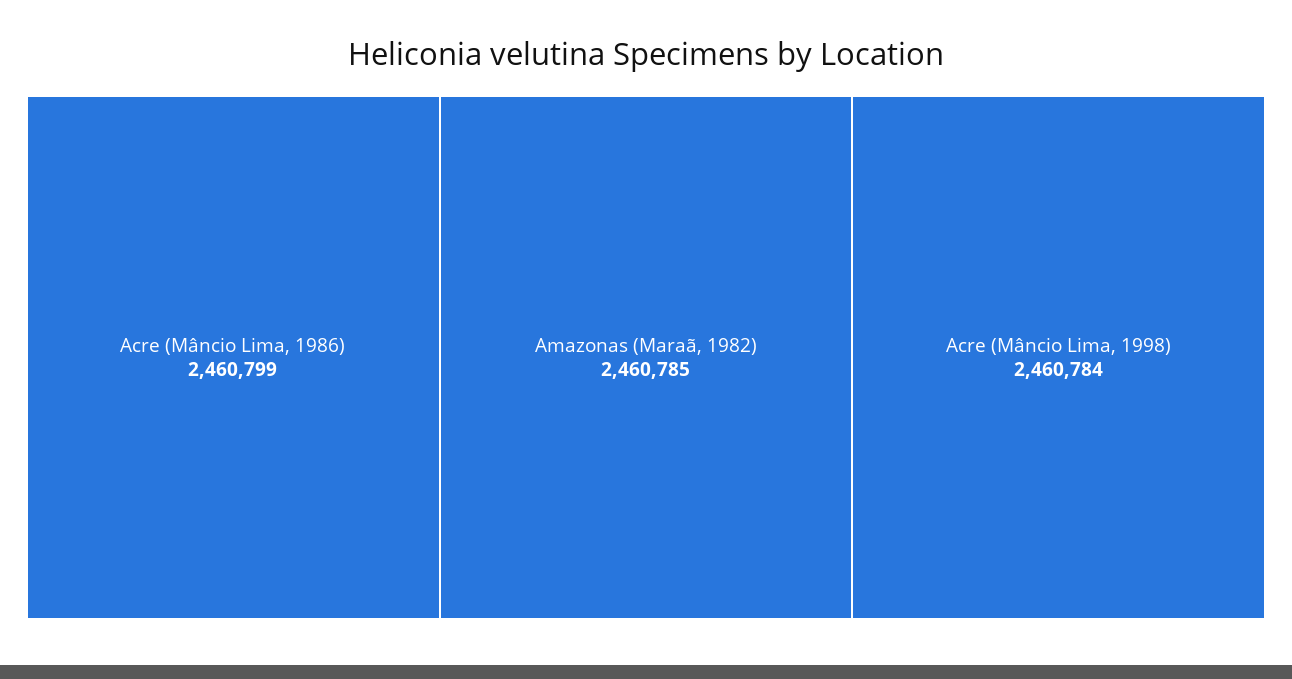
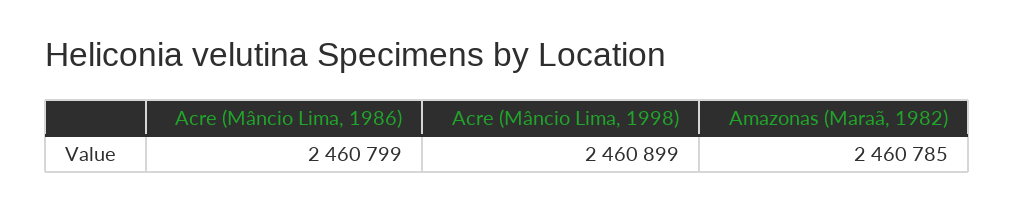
Acre (Mâncio Lima, 1998): 2460784 -> 2460899

